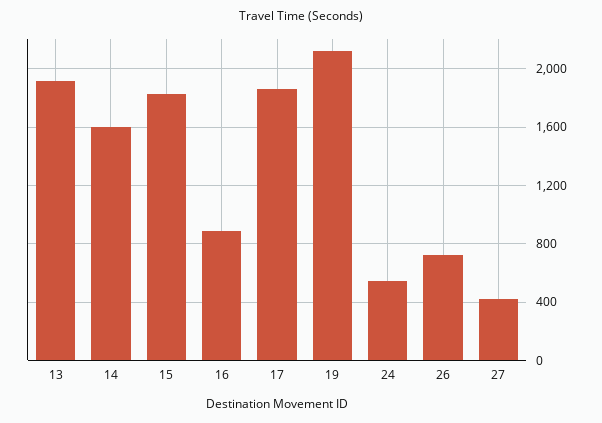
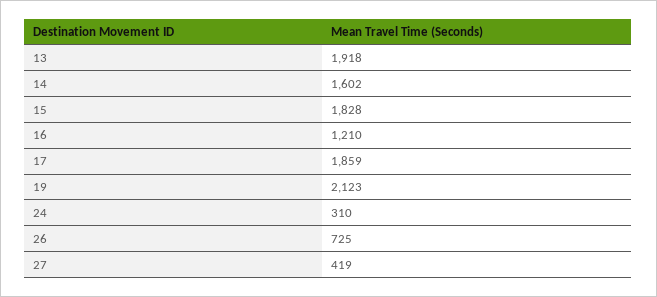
16: 900 -> 1210
24: 550 -> 310

